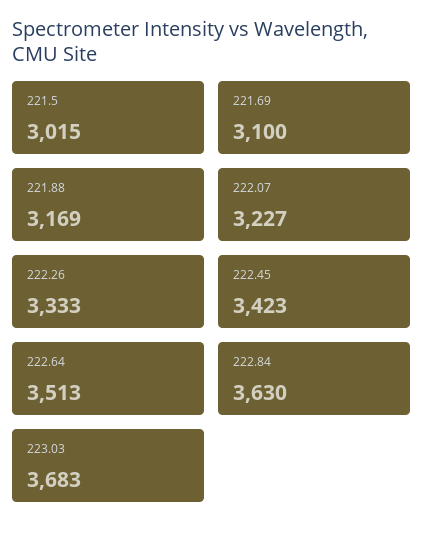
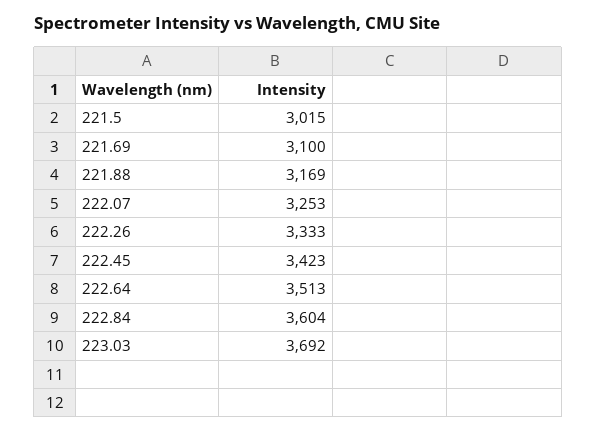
222.07: 3227 -> 3253
222.84: 3630 -> 3604
223.03: 3683 -> 3692

